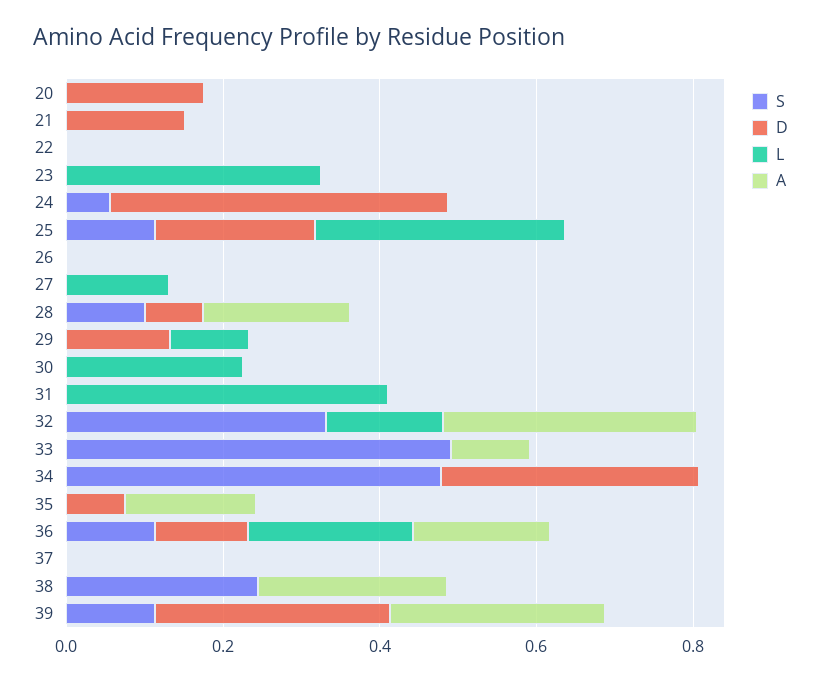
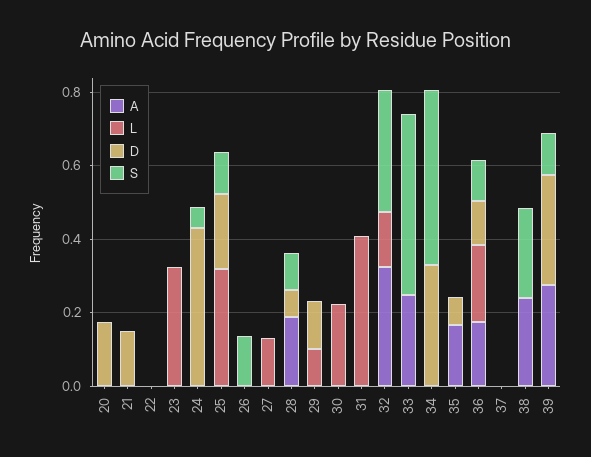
S, 26: 0 -> 0.15
A, 33: 0.1 -> 0.25

